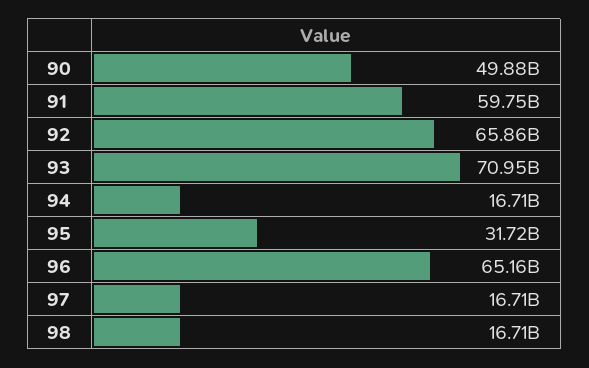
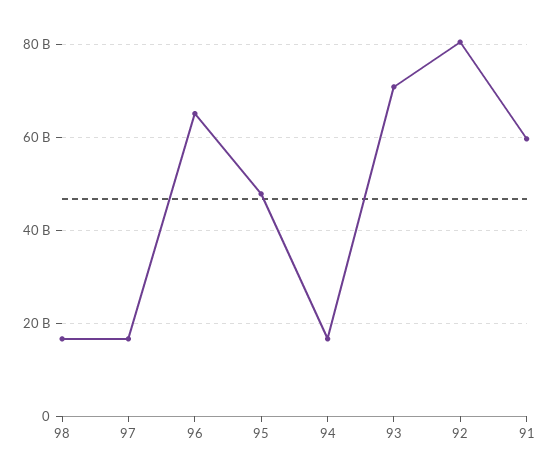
90: 49880000000 -> none
92: 65860000000 -> 80000000000
95: 31720000000 -> 48000000000

